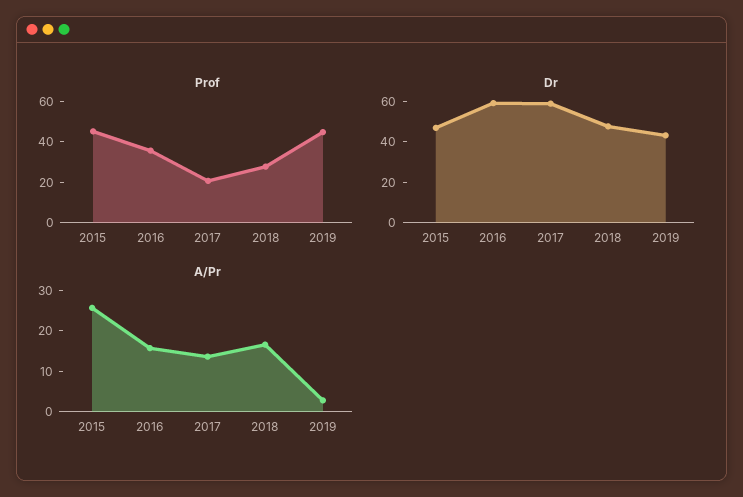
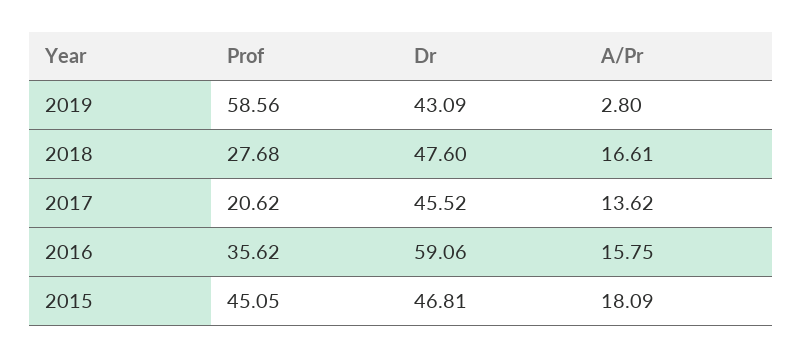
Prof, 2019: 45 -> 58.56
Dr, 2017: 60 -> 45.52
A/Pr, 2015: 26 -> 18.09

